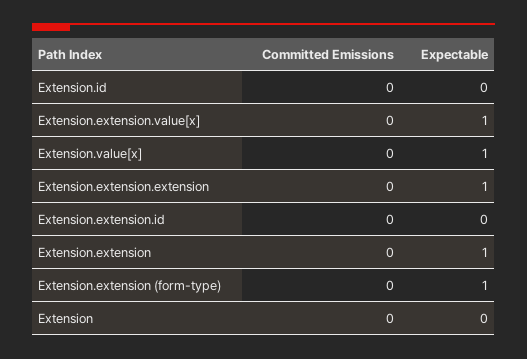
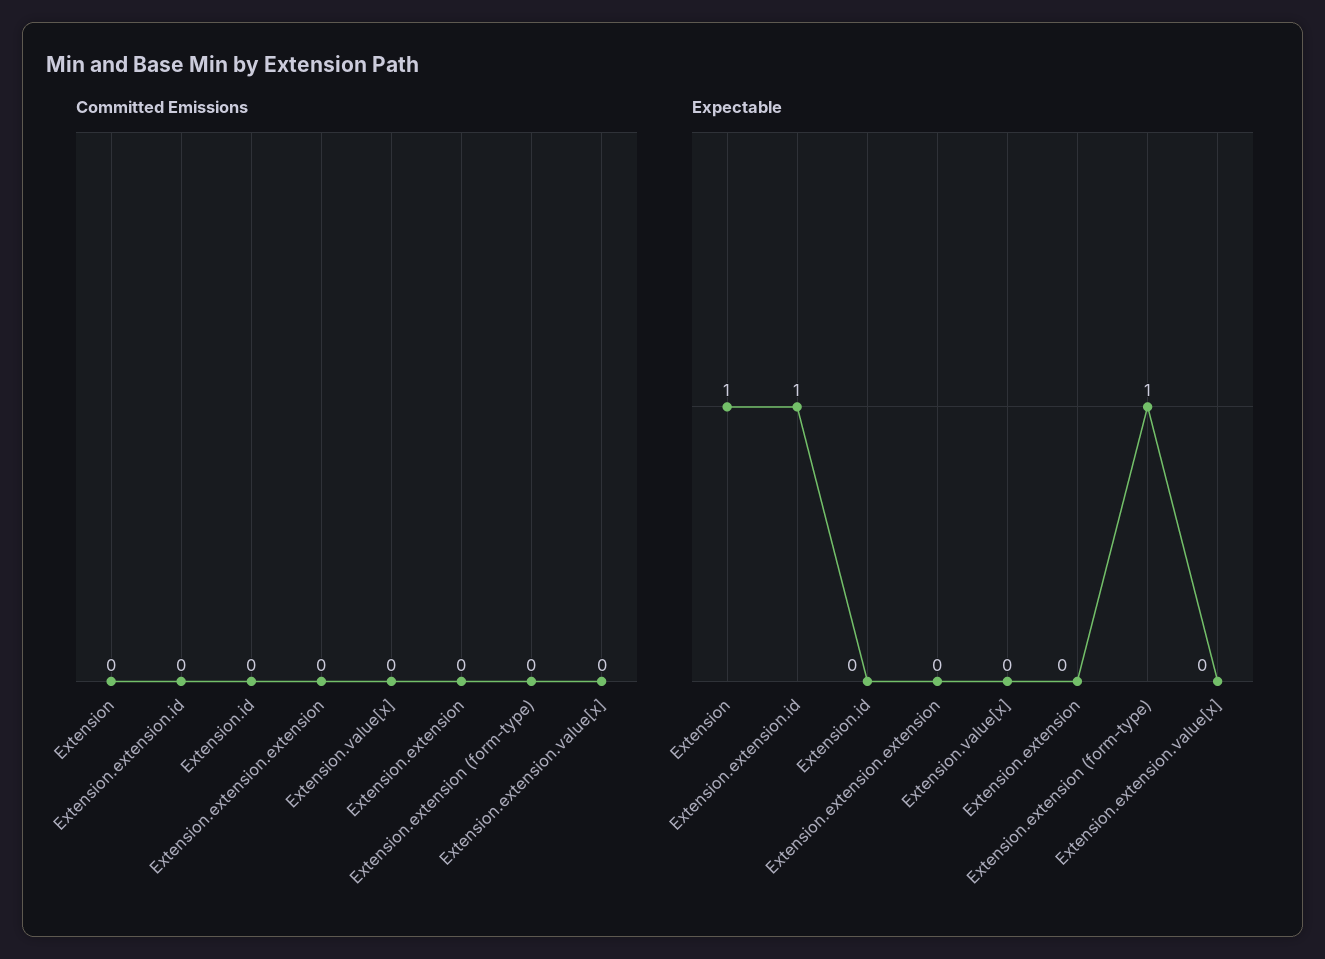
Expectable, Extension.extension.value[x]: 1 -> 0
Expectable, Extension.value[x]: 1 -> 0
Expectable, Extension.extension.extension: 1 -> 0
Expectable, Extension.extension.id: 0 -> 1
Expectable, Extension.extension: 1 -> 0
Expectable, Extension: 0 -> 1

